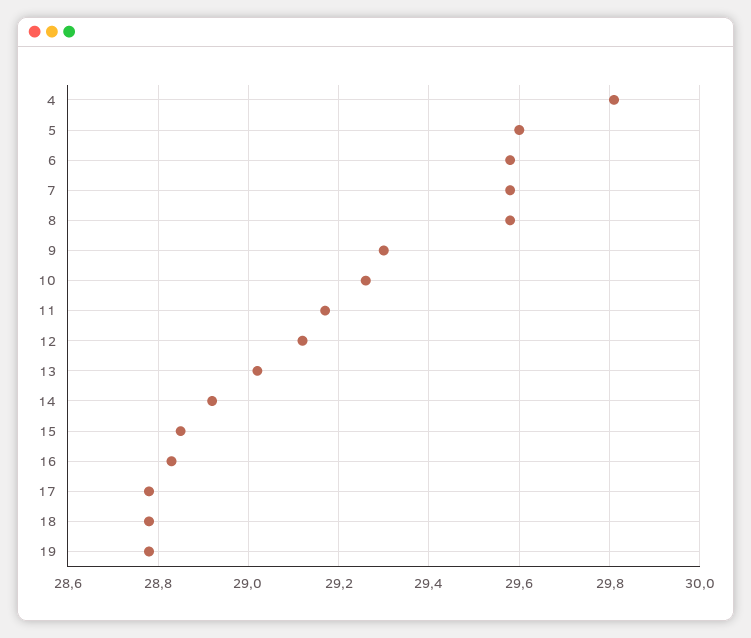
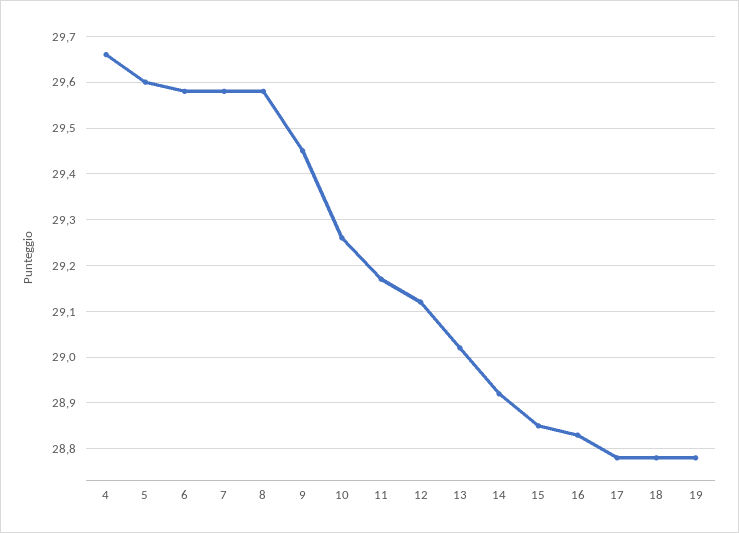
4: 29.8 -> 29.65
9: 29.3 -> 29.45

